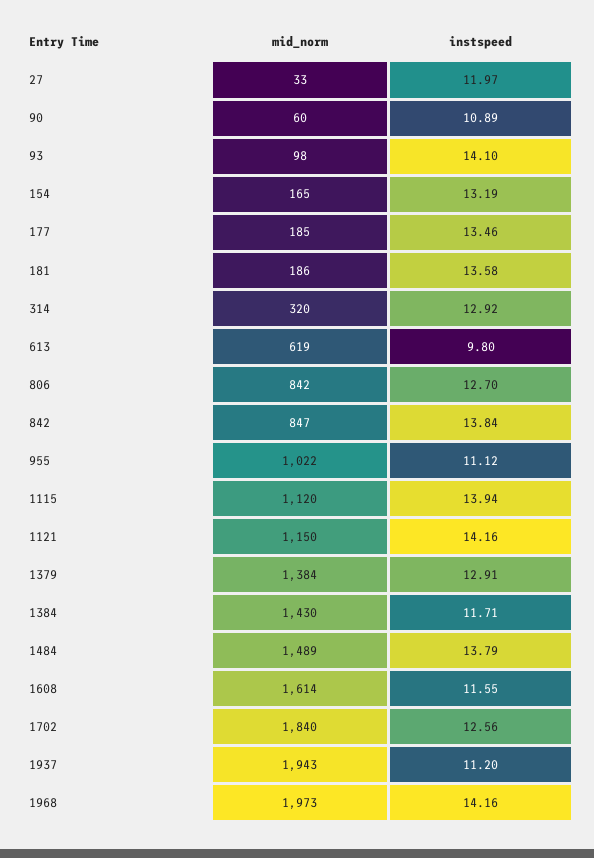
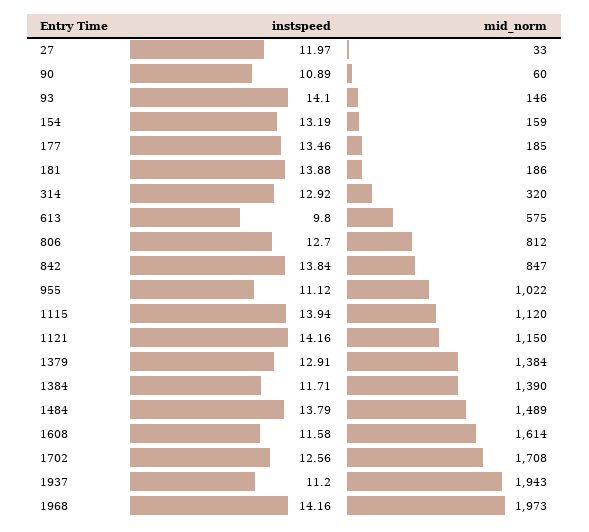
mid_norm, 93: 98 -> 146
mid_norm, 154: 165 -> 159
instspeed, 181: 13.58 -> 13.88
mid_norm, 613: 619 -> 575
mid_norm, 806: 842 -> 812
mid_norm, 1384: 1430 -> 1390
instspeed, 1608: 11.55 -> 11.58
mid_norm, 1702: 1840 -> 1708

